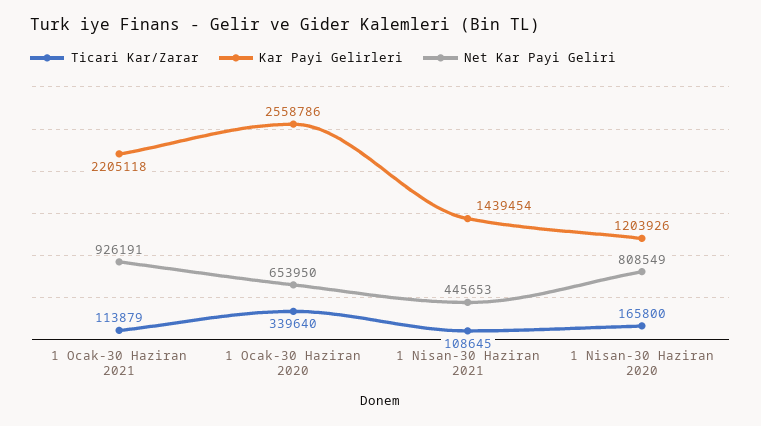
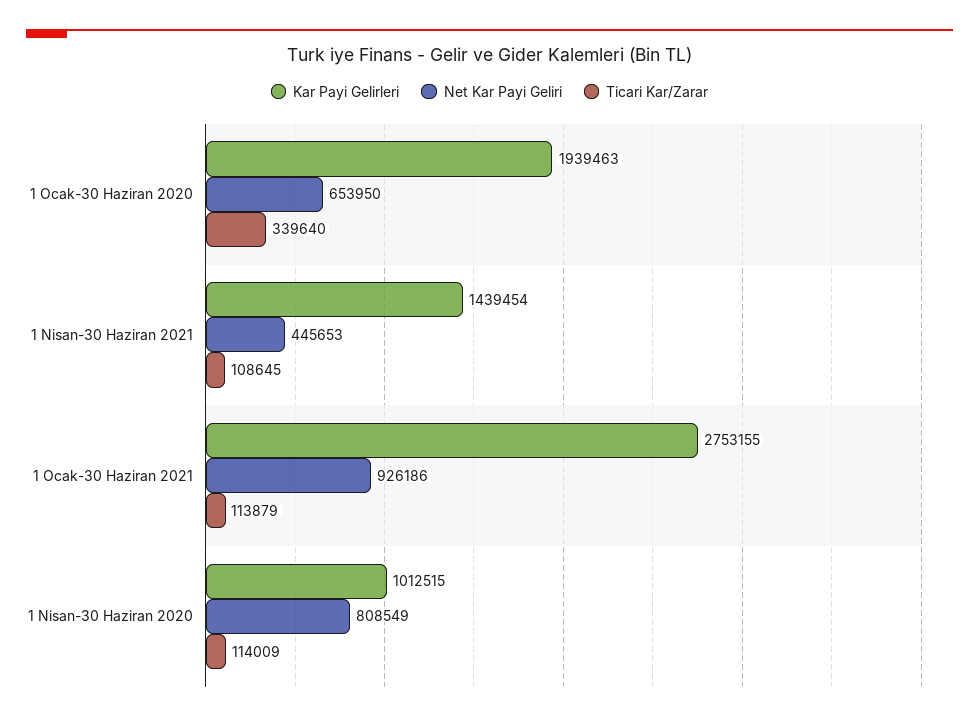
Kar Payi Gelirleri, 1 Ocak-30 Haziran 2021: 2205118 -> 2753155
Net Kar Payi Geliri, 1 Ocak-30 Haziran 2021: 926191 -> 926186
Kar Payi Gelirleri, 1 Ocak-30 Haziran 2020: 2558786 -> 1939463
Ticari Kar/Zarar, 1 Nisan-30 Haziran 2020: 165800 -> 114009
Kar Payi Gelirleri, 1 Nisan-30 Haziran 2020: 1203926 -> 1012515

